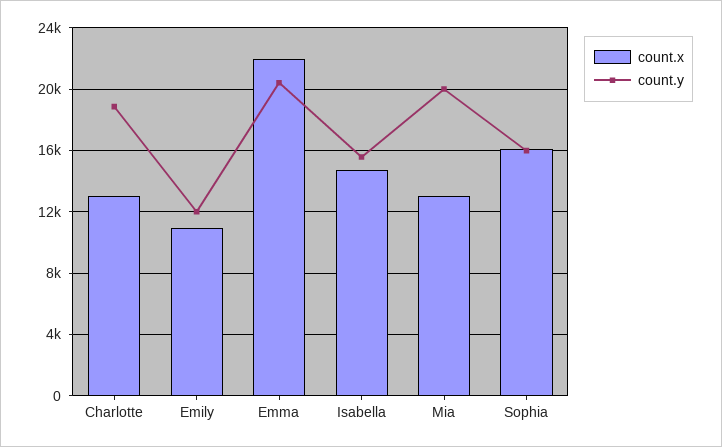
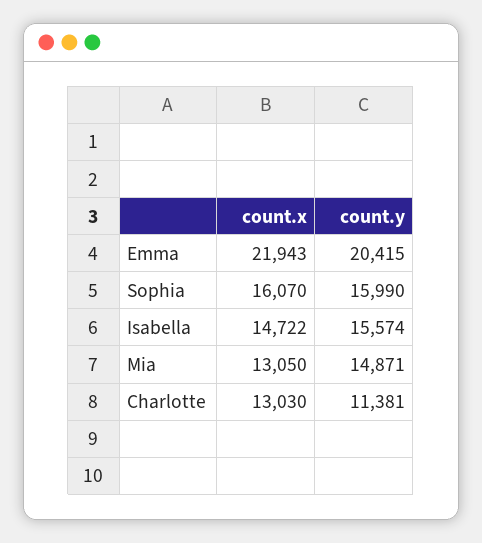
count.y, Charlotte: 19000 -> 11381
count.x, Emily: 11000 -> none
count.y, Emily: 12000 -> none
count.y, Mia: 20000 -> 14871

